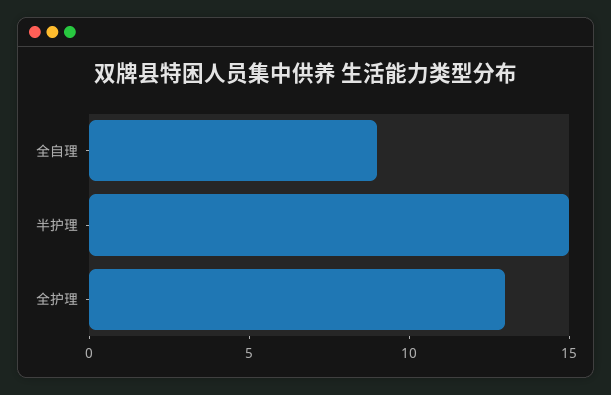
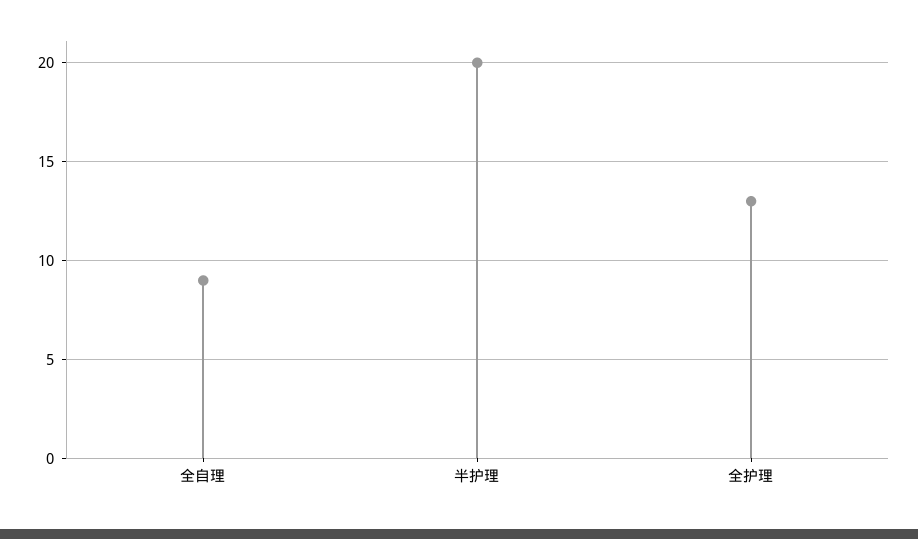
半护理: 15 -> 20

